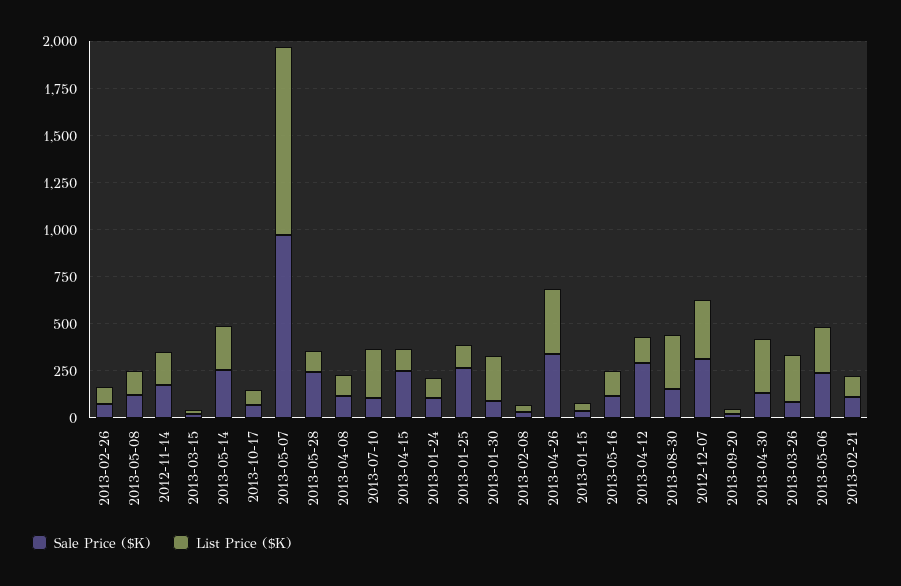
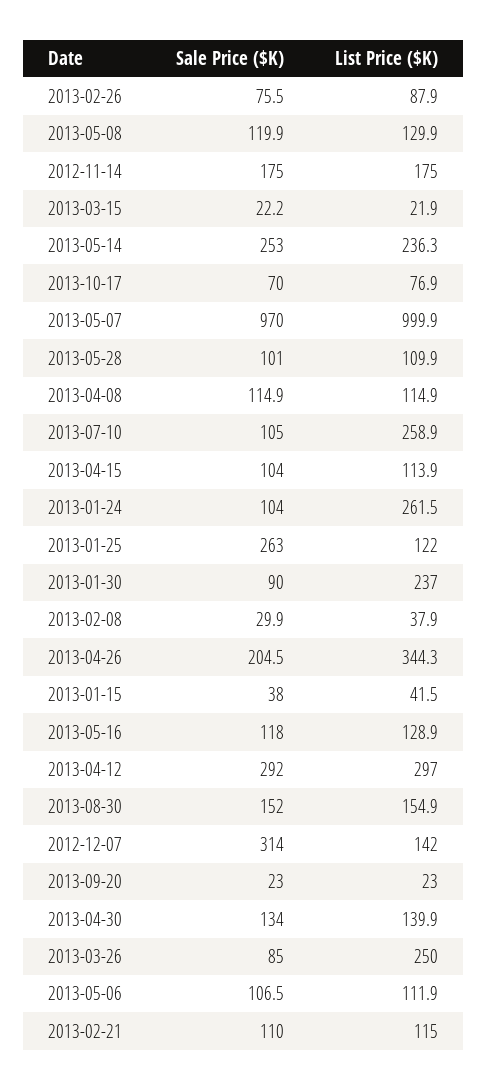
Sale Price ($K), 2013-05-28: 250 -> 101
Sale Price ($K), 2013-04-15: 250 -> 104
List Price ($K), 2013-01-24: 100 -> 261.5
Sale Price ($K), 2013-04-26: 350 -> 204.5
List Price ($K), 2013-04-12: 150 -> 297
List Price ($K), 2013-08-30: 300 -> 154.9
List Price ($K), 2012-12-07: 300 -> 142
List Price ($K), 2013-04-30: 300 -> 139.9
Sale Price ($K), 2013-05-06: 250 -> 106.5
List Price ($K), 2013-05-06: 250 -> 111.9

